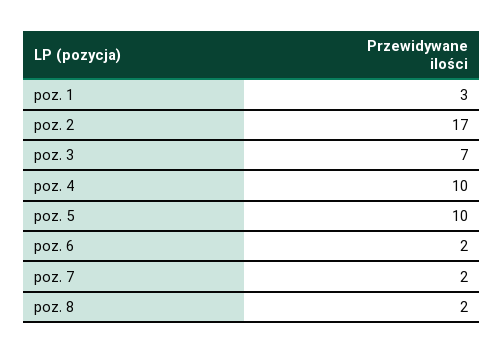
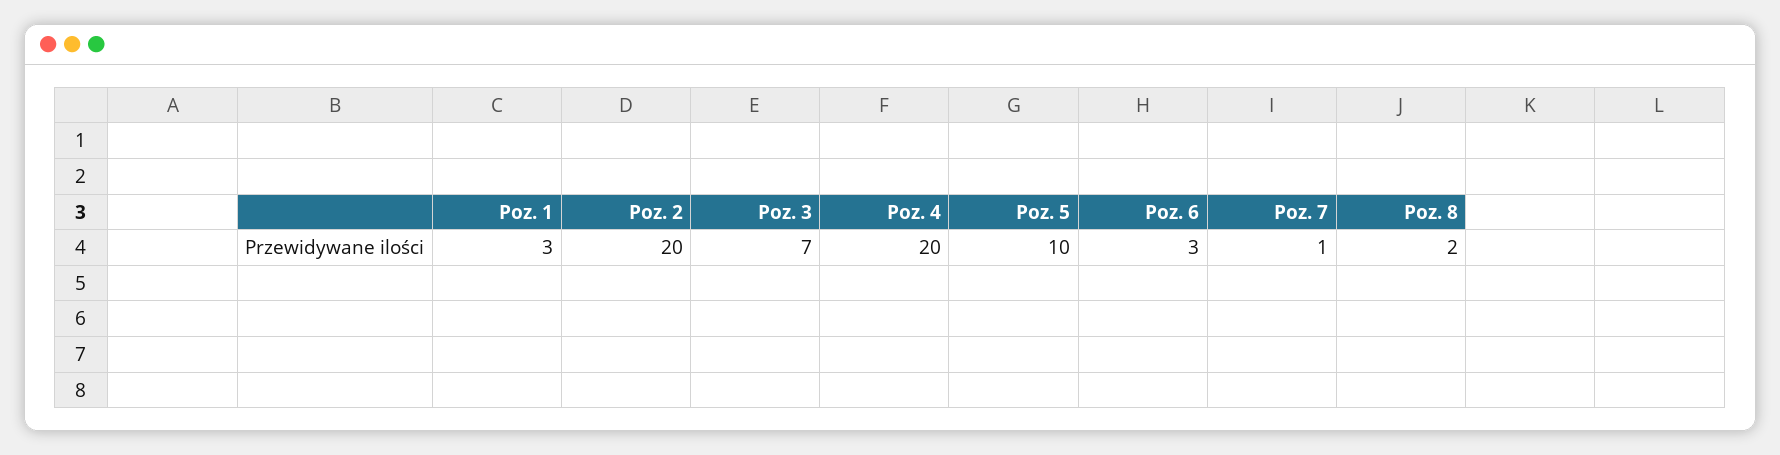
poz. 2: 17 -> 20
poz. 4: 10 -> 20
poz. 6: 2 -> 3
poz. 7: 2 -> 1

